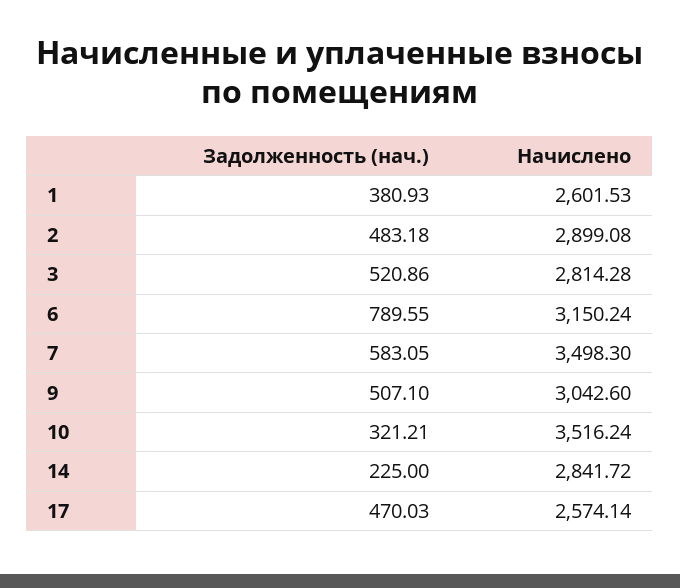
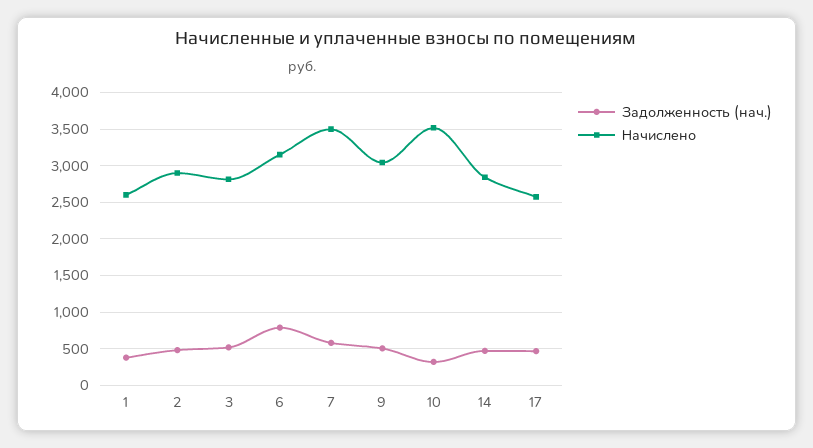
Задолженность (нач.), 14: 225 -> 500

